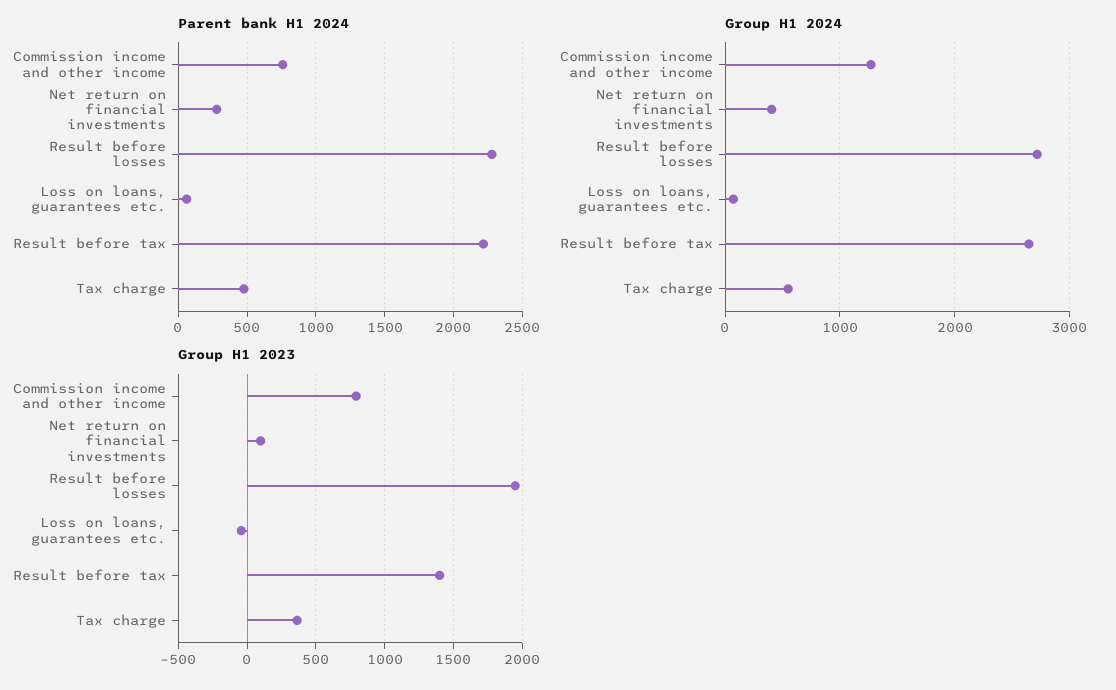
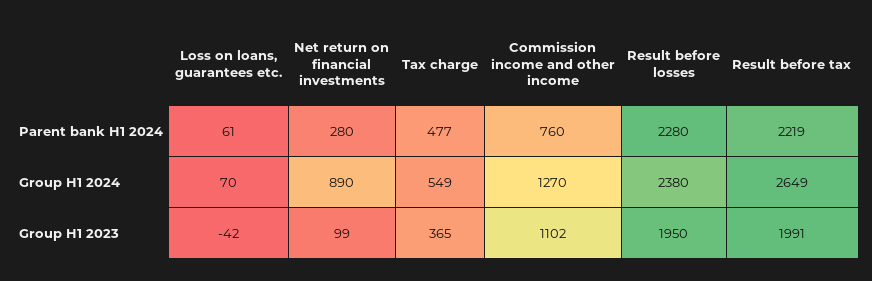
Group H1 2024, Net return on financial investments: 400 -> 890
Group H1 2024, Result before losses: 2700 -> 2380
Group H1 2023, Commission income and other income: 800 -> 1102
Group H1 2023, Result before tax: 1400 -> 1991

